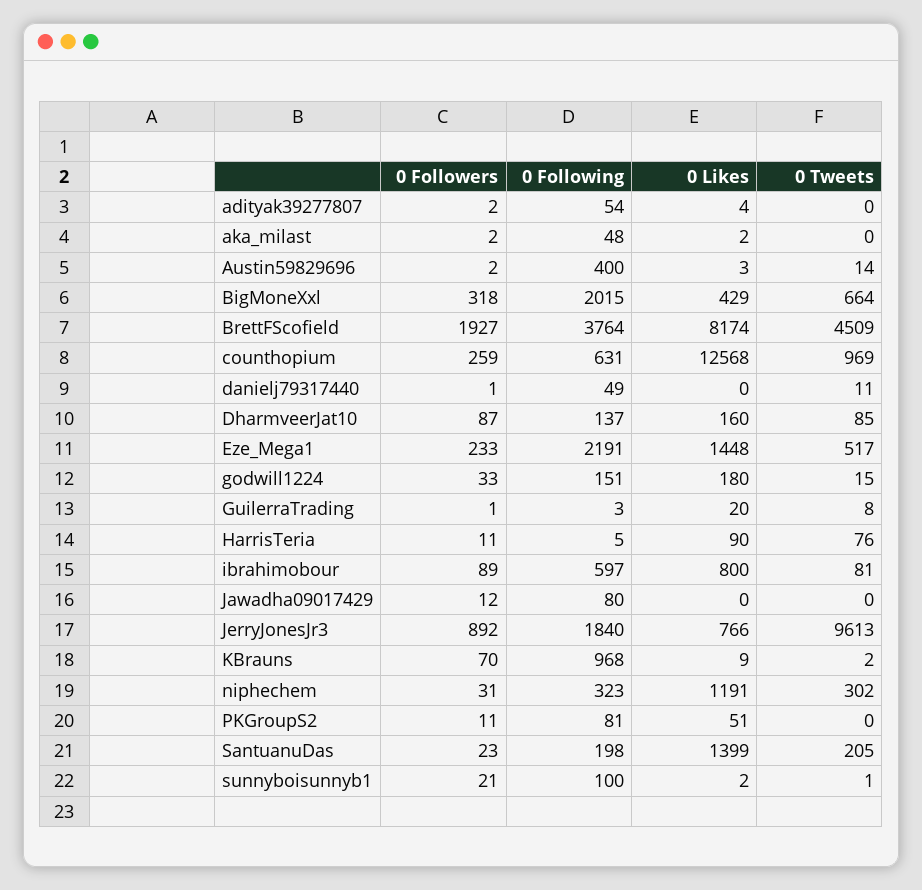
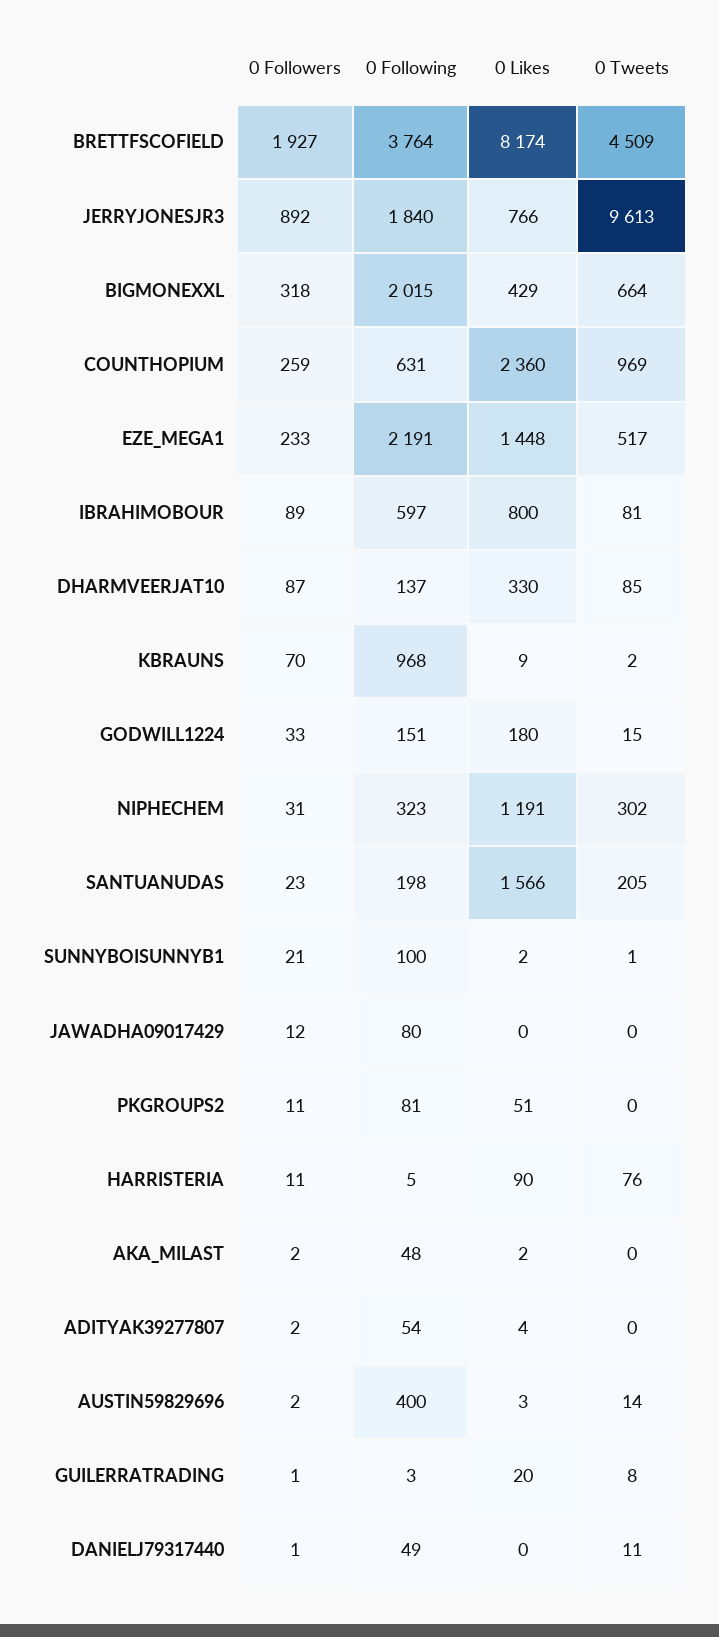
0 Likes, counthopium: 12568 -> 2360
0 Likes, DharmveerJat10: 160 -> 330
0 Likes, SantuanuDas: 1399 -> 1566

